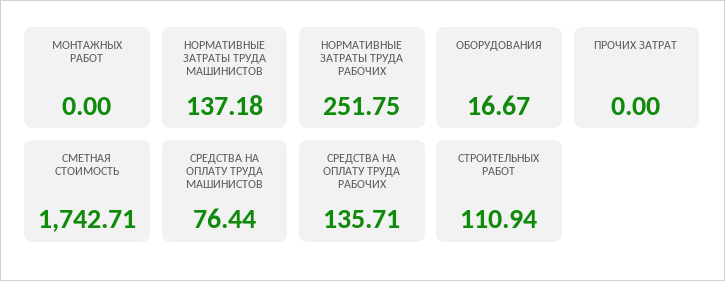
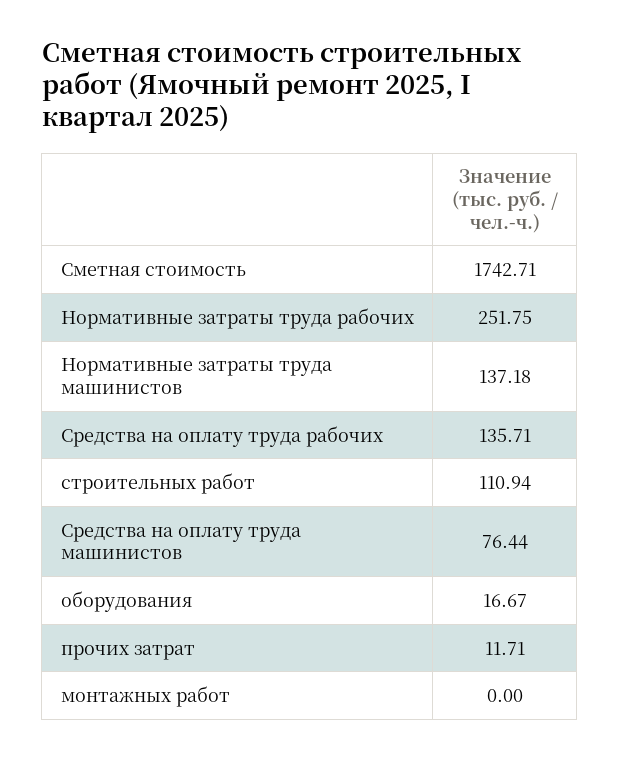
ПРОЧИХ ЗАТРАТ: 0 -> 11.71

